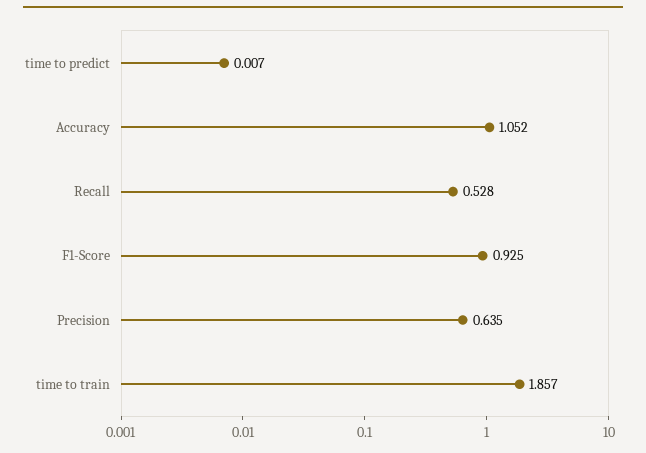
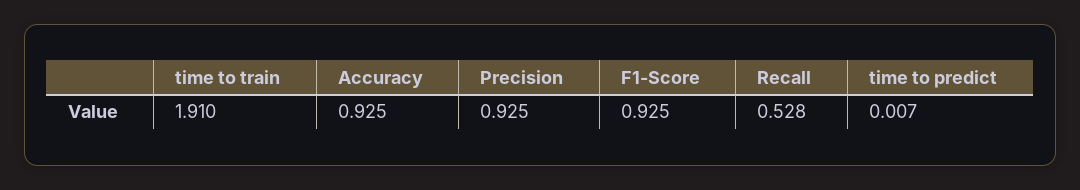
Accuracy: 1.052 -> 0.925
Precision: 0.635 -> 0.925
time to train: 1.857 -> 1.91

